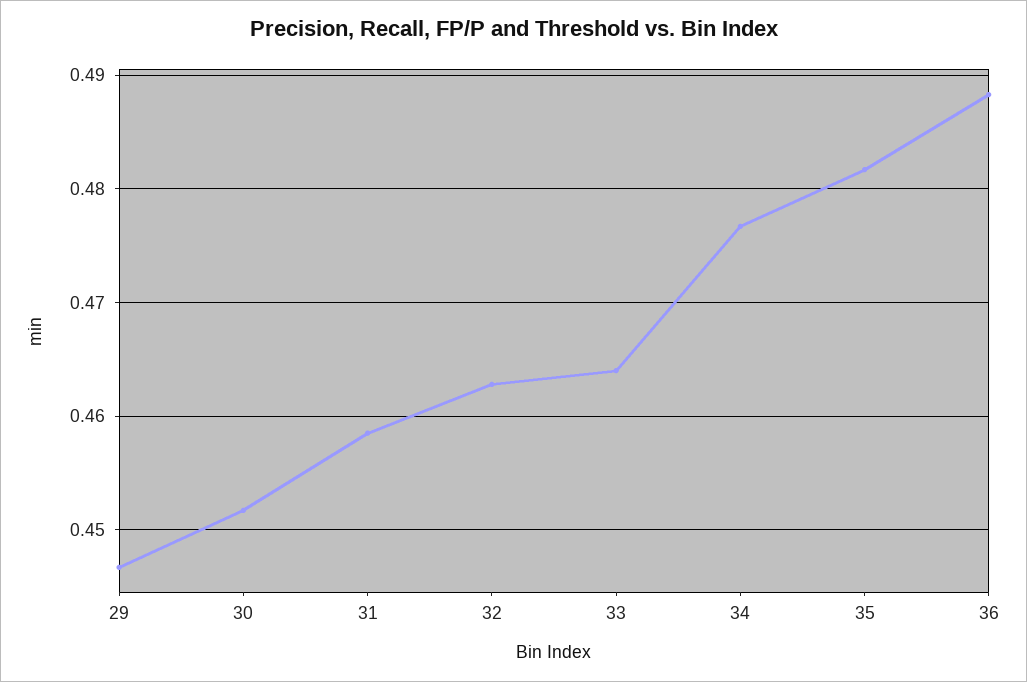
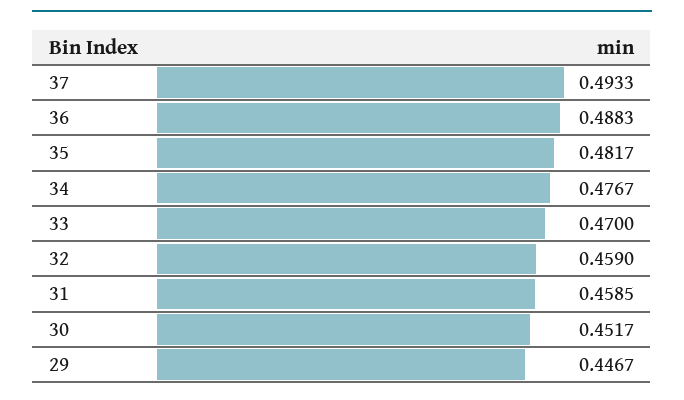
32: 0.463 -> 0.459
33: 0.464 -> 0.47
37: none -> 0.4933

